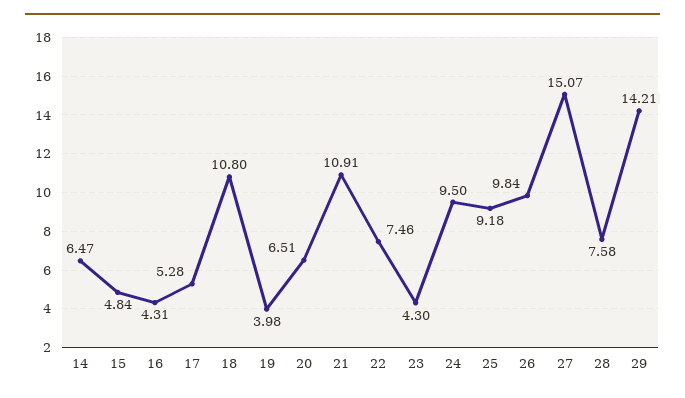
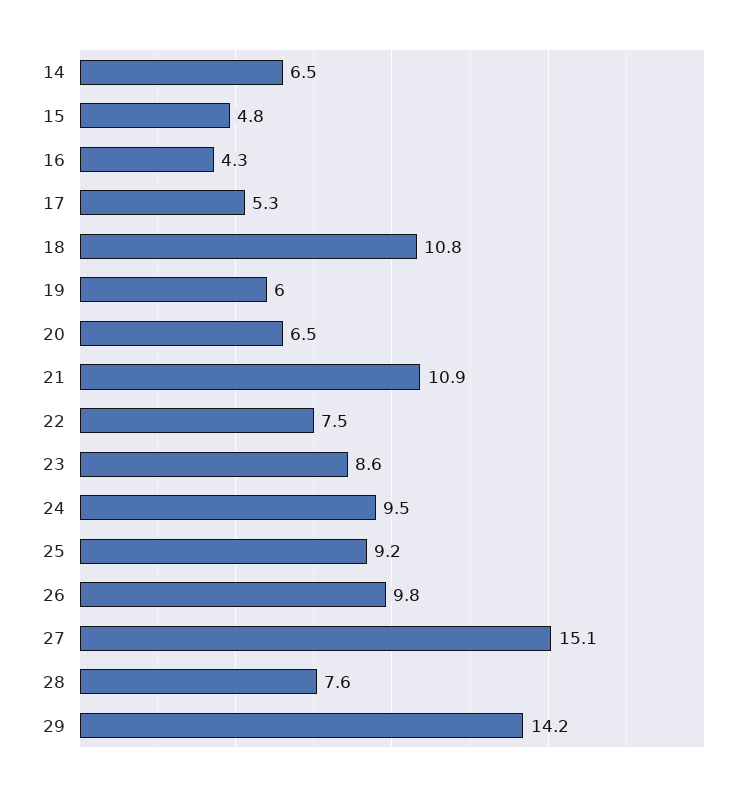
19: 3.98 -> 6
23: 4.3 -> 8.6

